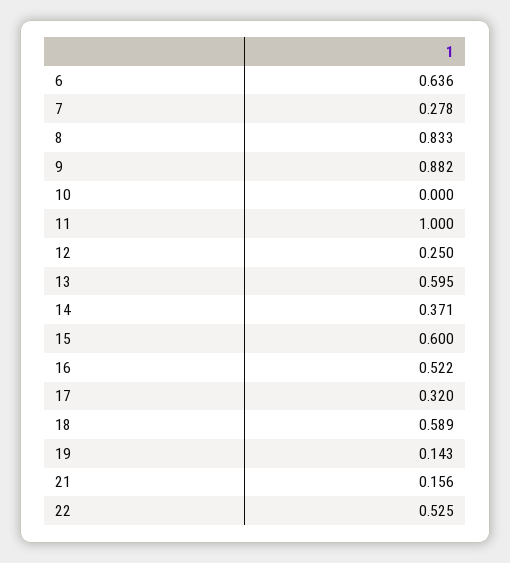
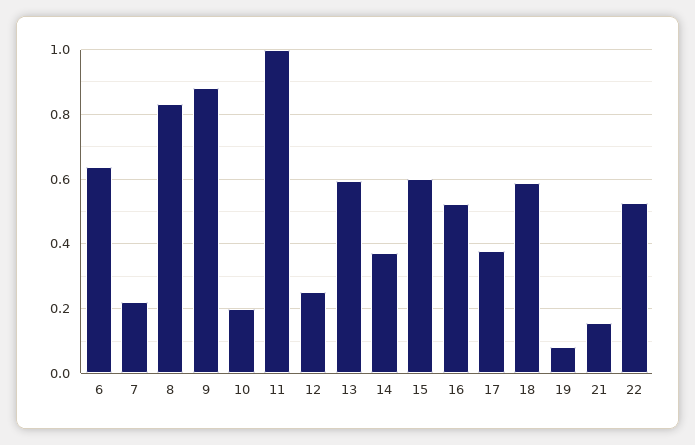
7: 0.278 -> 0.22
10: 0 -> 0.2
17: 0.32 -> 0.38
19: 0.143 -> 0.08

